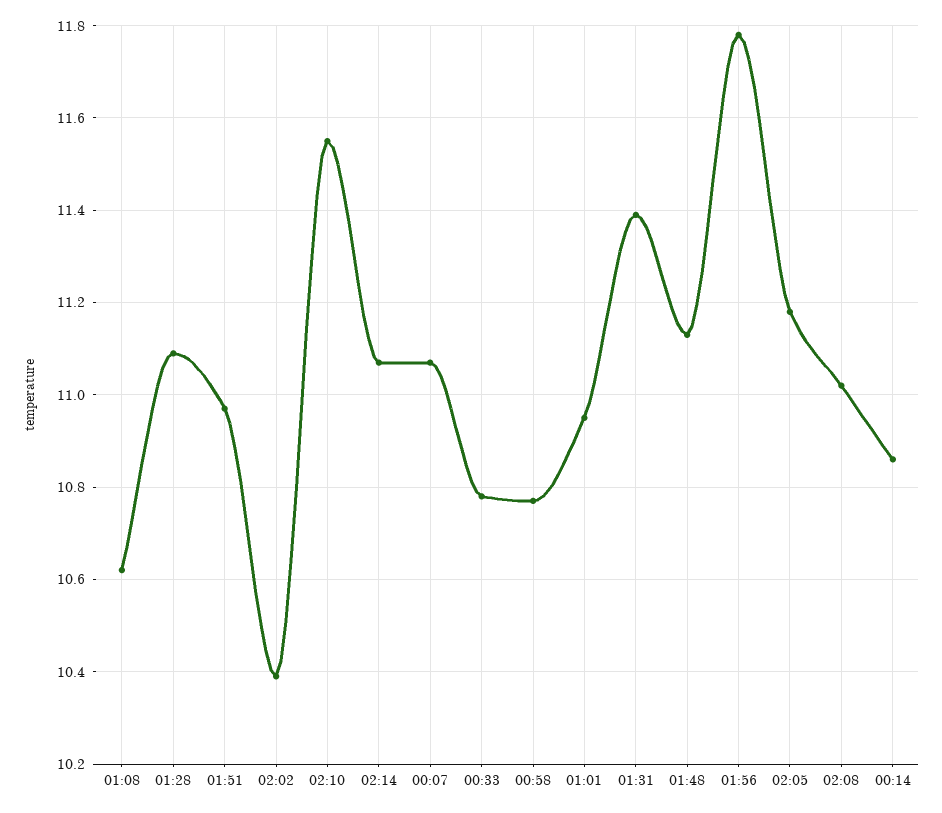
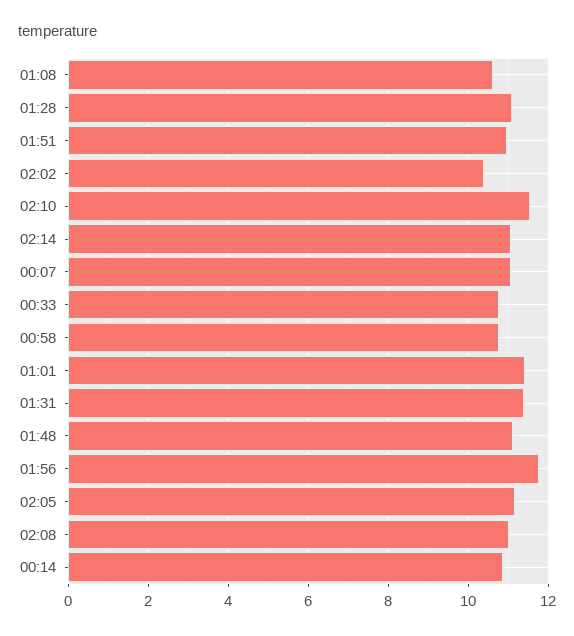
01:01: 10.95 -> 11.4

